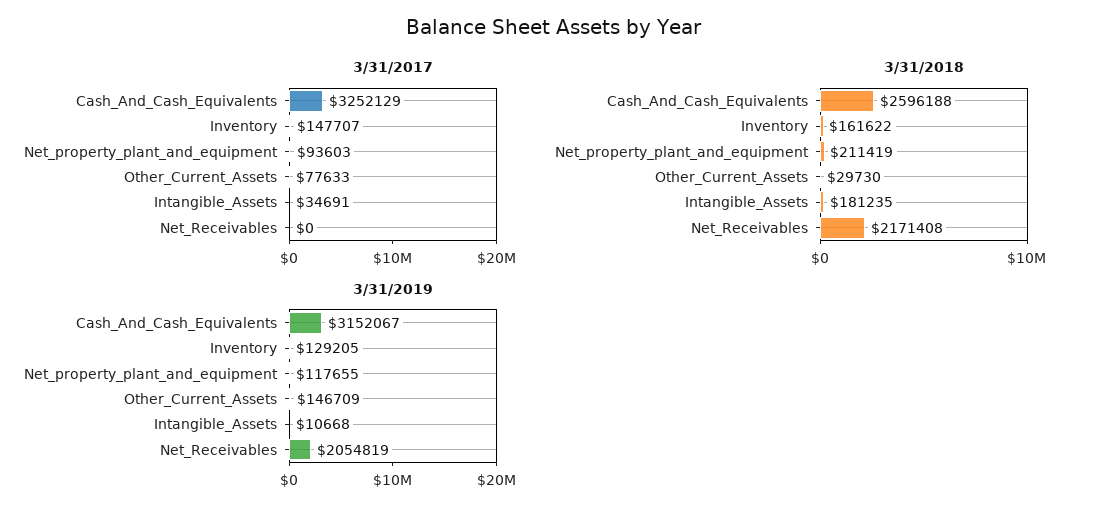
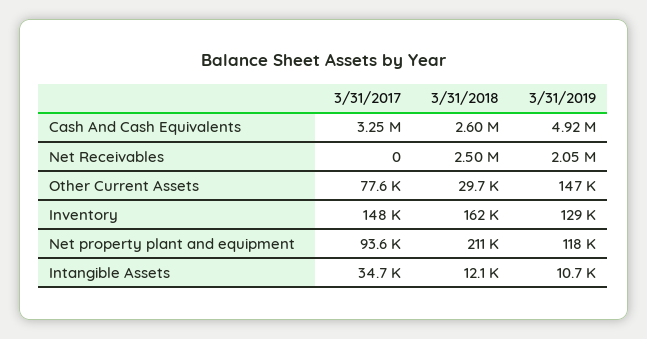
3/31/2018, Intangible_Assets: 181235 -> 12100
3/31/2018, Net_Receivables: 2171408 -> 2500000
3/31/2019, Cash_And_Cash_Equivalents: 3152067 -> 4920000

